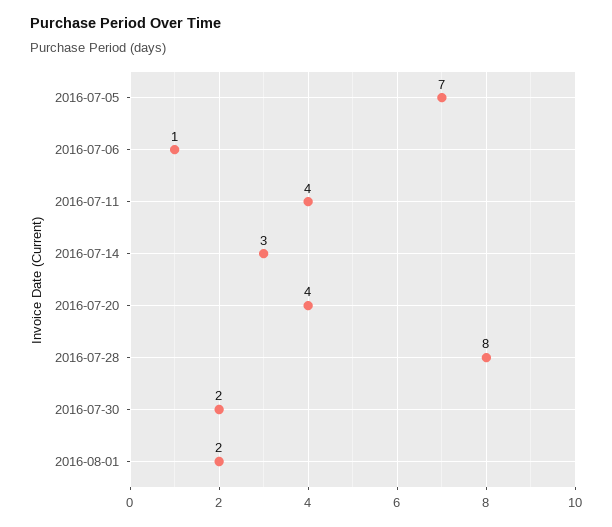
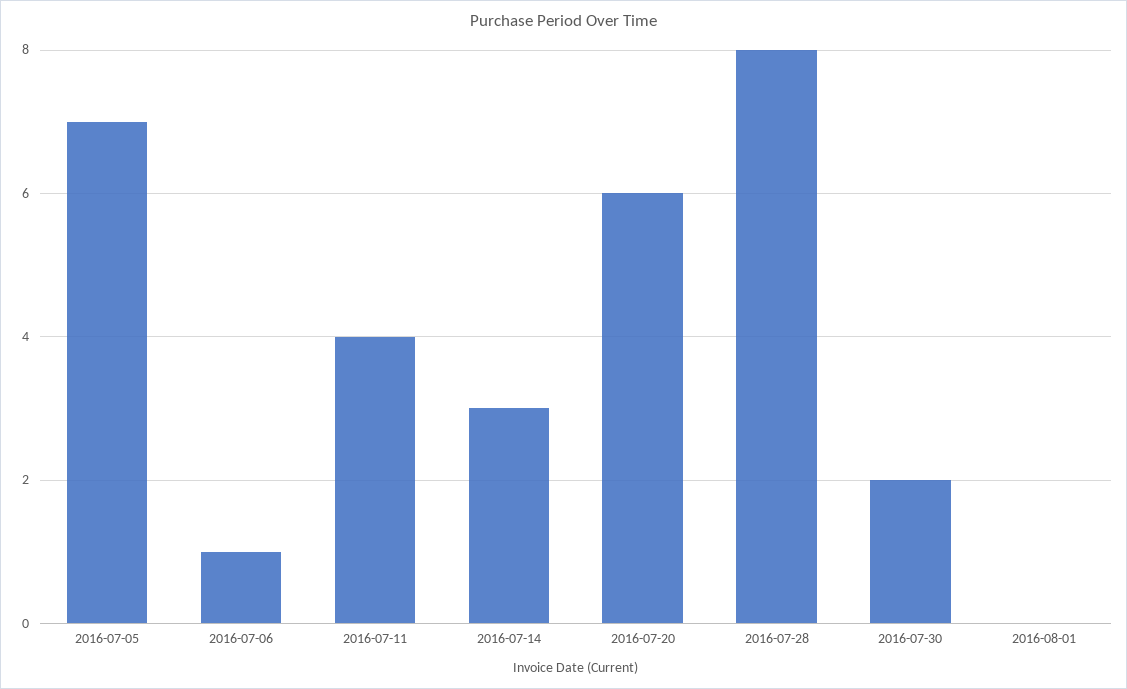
2016-07-20: 4 -> 6
2016-08-01: 2 -> 0

